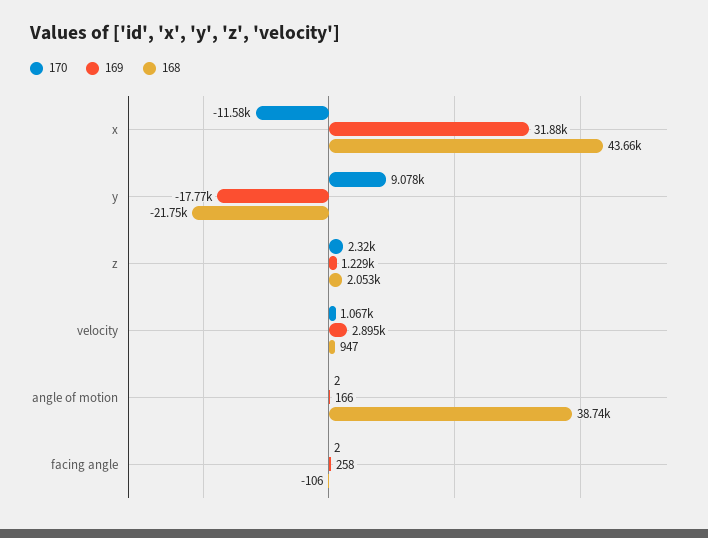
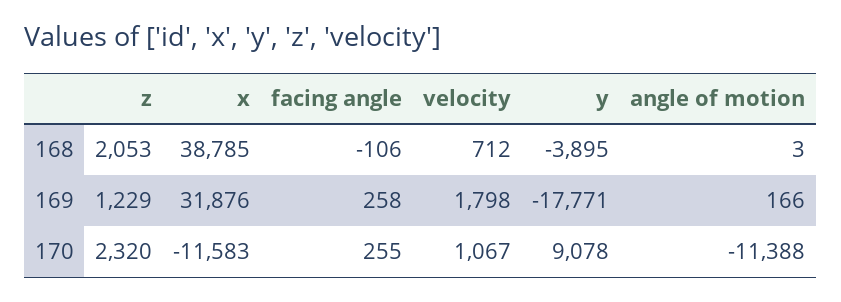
168, x: 43660 -> 38785
168, y: -21750 -> -3895
169, velocity: 2895 -> 1798
168, velocity: 947 -> 712
170, angle of motion: 2 -> -11388
168, angle of motion: 38740 -> 3
170, facing angle: 2 -> 255

